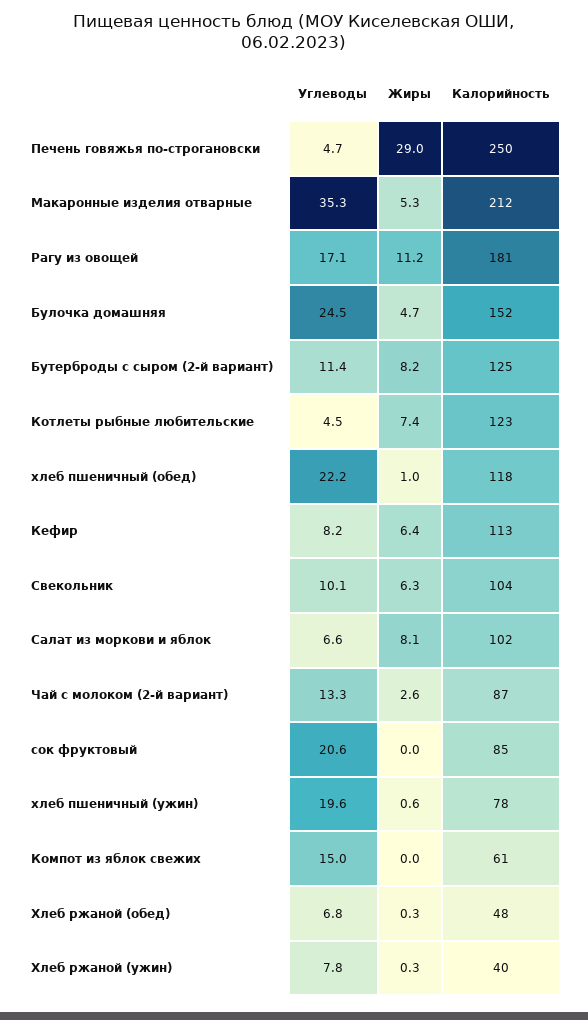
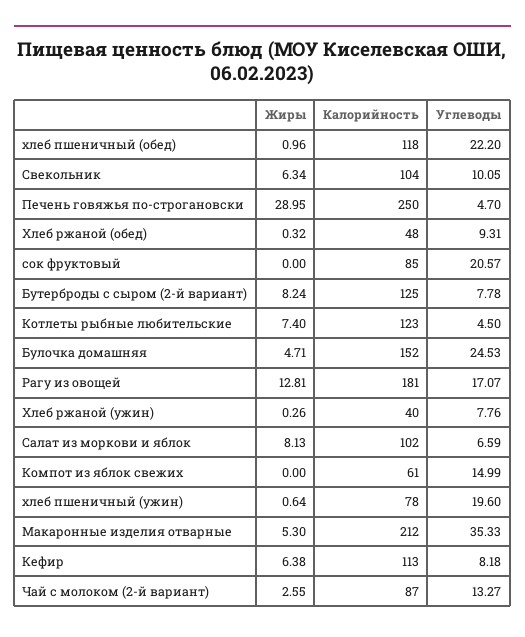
Жиры, Рагу из овощей: 11.2 -> 12.81
Углеводы, Бутерброды с сыром (2-й вариант): 11.4 -> 7.78
Углеводы, Хлеб ржаной (обед): 6.8 -> 9.31

